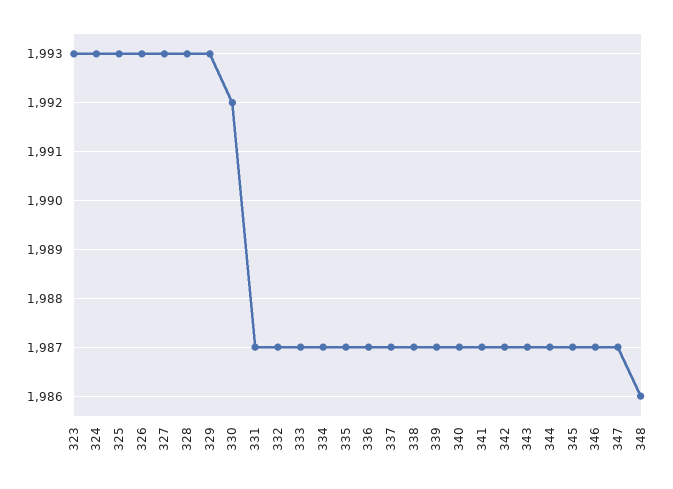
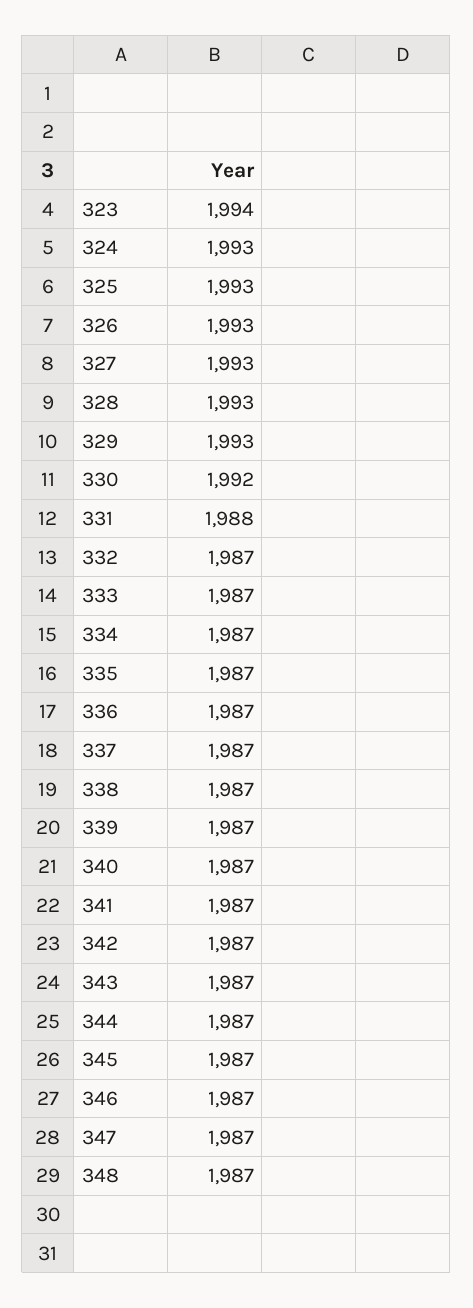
323: 1993 -> 1994
331: 1987 -> 1988
348: 1986 -> 1987

